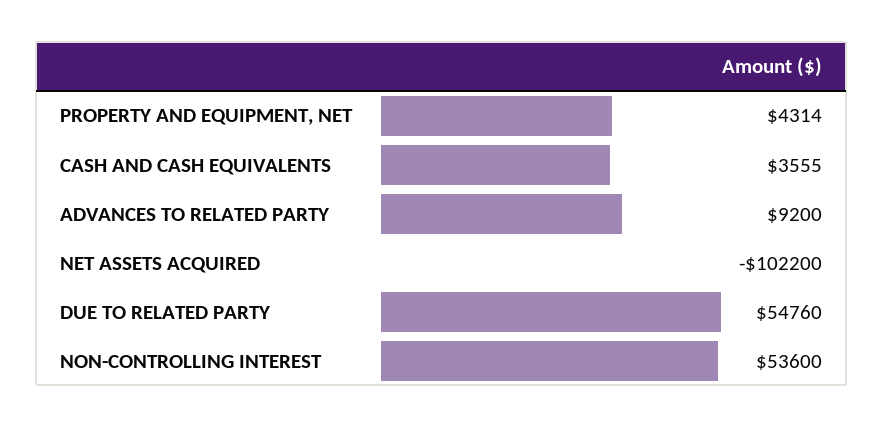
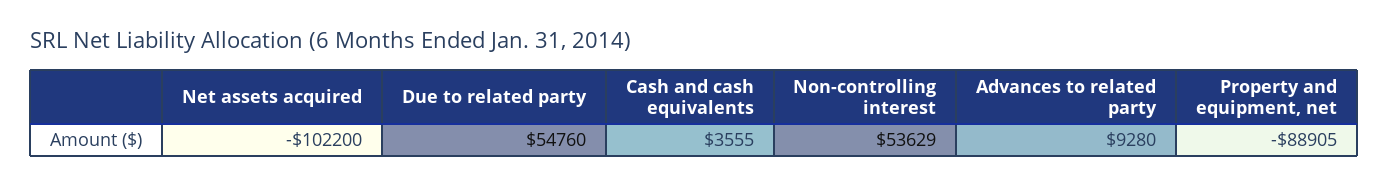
PROPERTY AND EQUIPMENT, NET: 4314 -> -88905
ADVANCES TO RELATED PARTY: 9200 -> 9280
NON-CONTROLLING INTEREST: 53600 -> 53629

